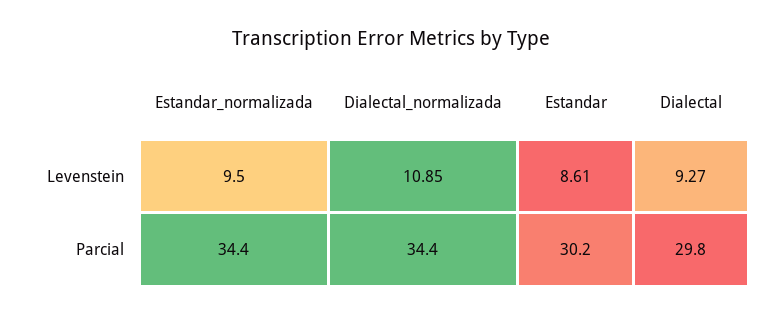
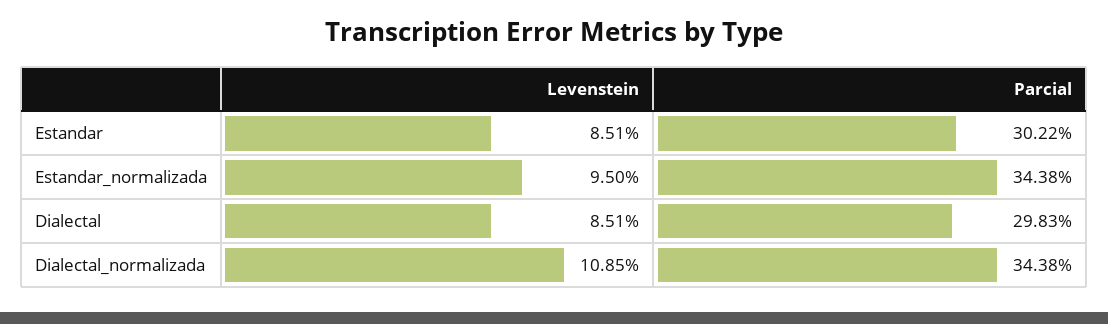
Estandar, Levenstein: 8.61 -> 8.51
Dialectal, Levenstein: 9.27 -> 8.51

